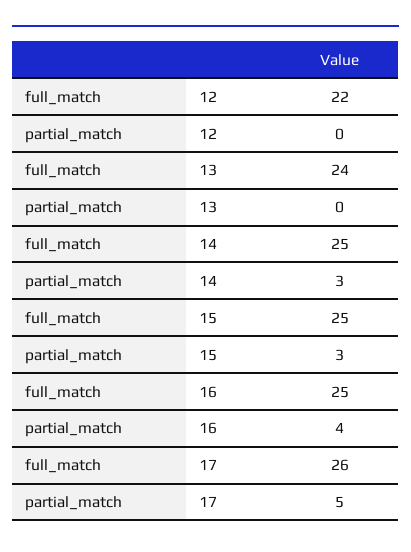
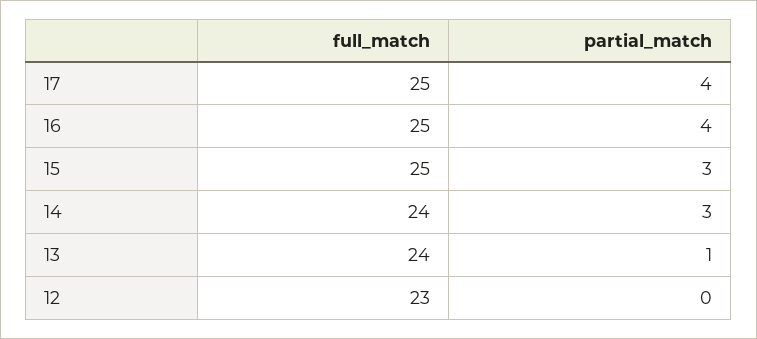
full_match, 12: 22 -> 23
partial_match, 13: 0 -> 1
full_match, 14: 25 -> 24
full_match, 17: 26 -> 25
partial_match, 17: 5 -> 4

